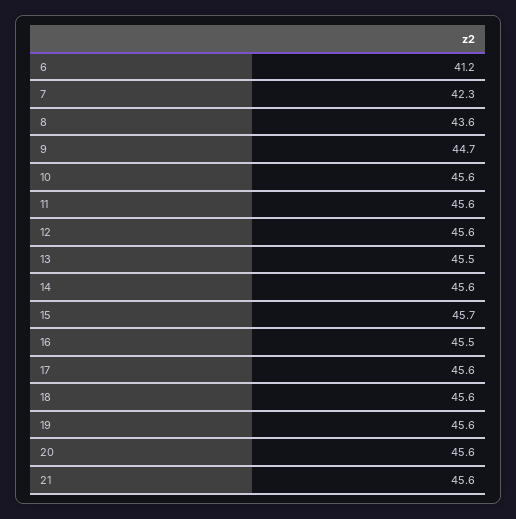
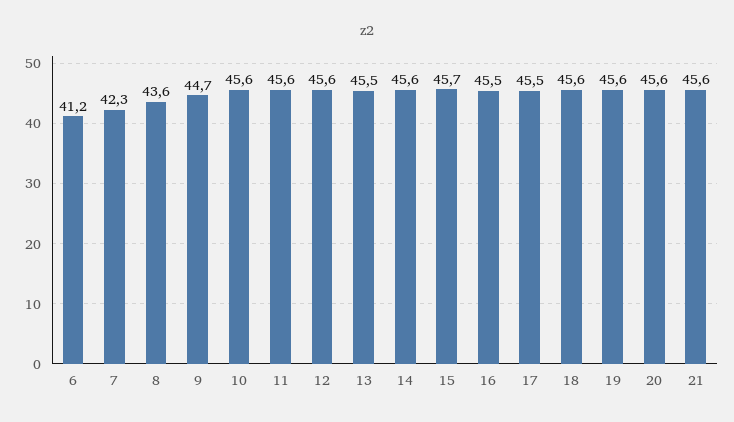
17: 45.6 -> 45.5

